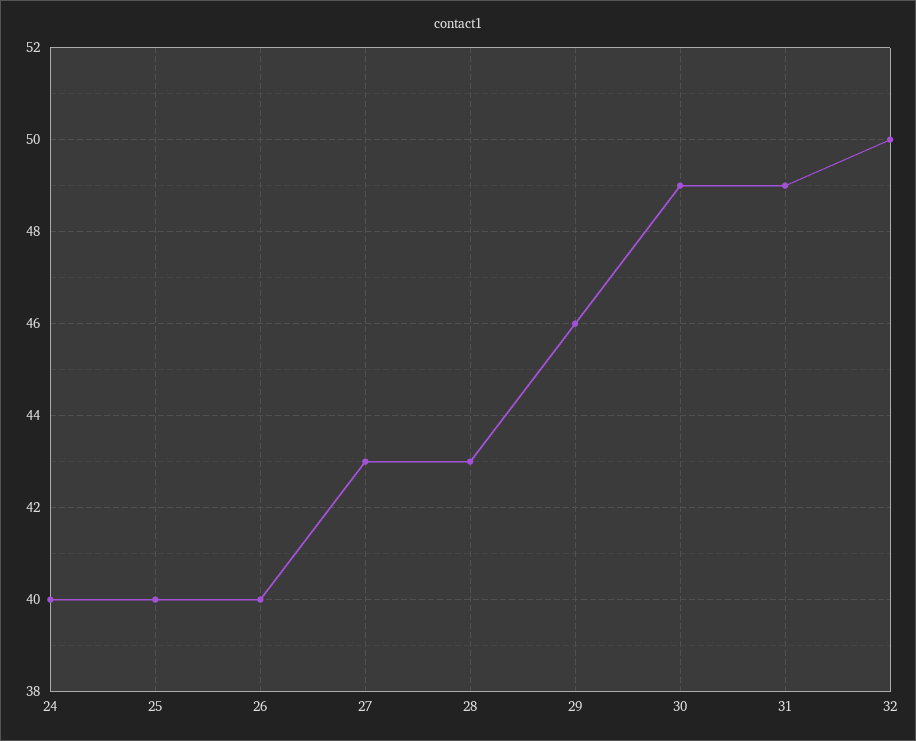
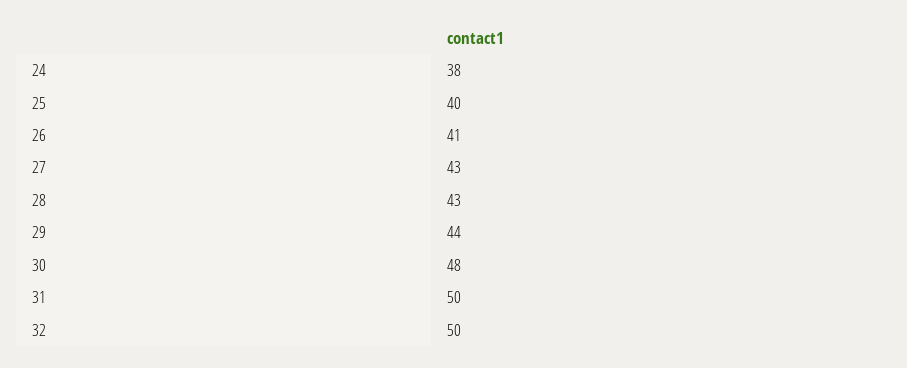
24: 40 -> 38
26: 40 -> 41
29: 46 -> 44
30: 49 -> 48
31: 49 -> 50

